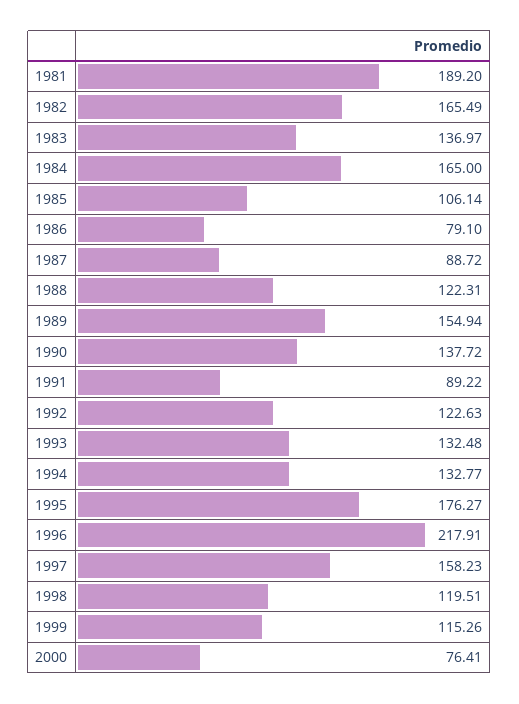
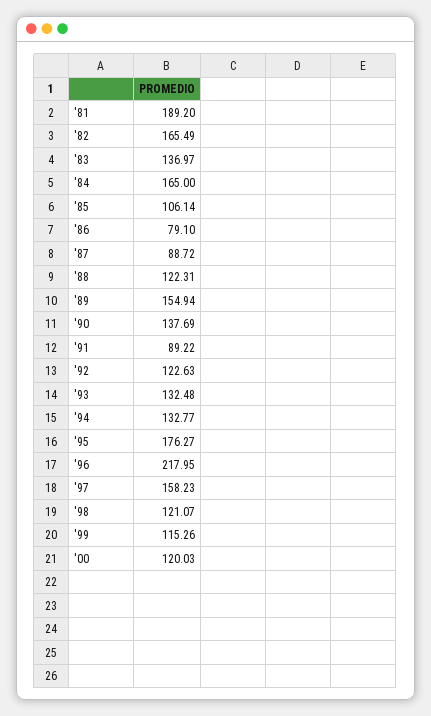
1990: 137.72 -> 137.69
1996: 217.91 -> 217.95
1998: 119.51 -> 121.07
2000: 76.41 -> 120.03

